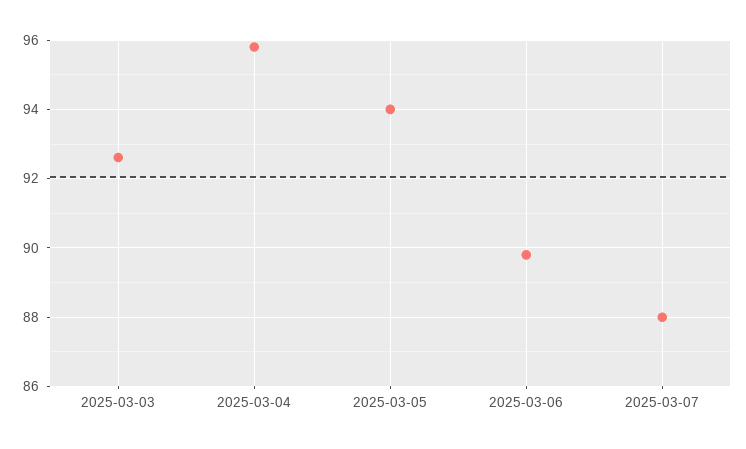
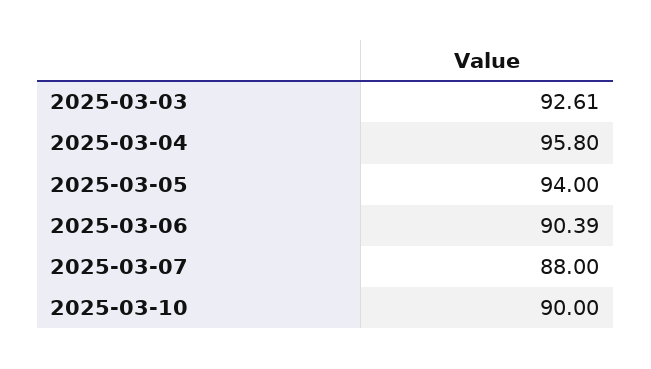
2025-03-06: 89.8 -> 90.39
2025-03-10: none -> 90

